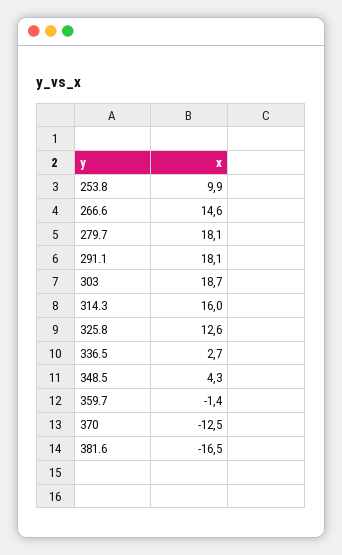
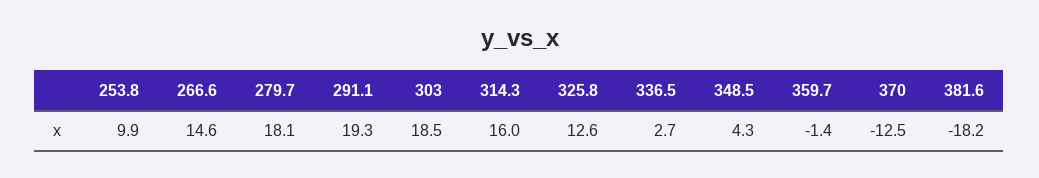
291.1: 18.1 -> 19.3
303: 18.7 -> 18.5
381.6: -16.5 -> -18.2

